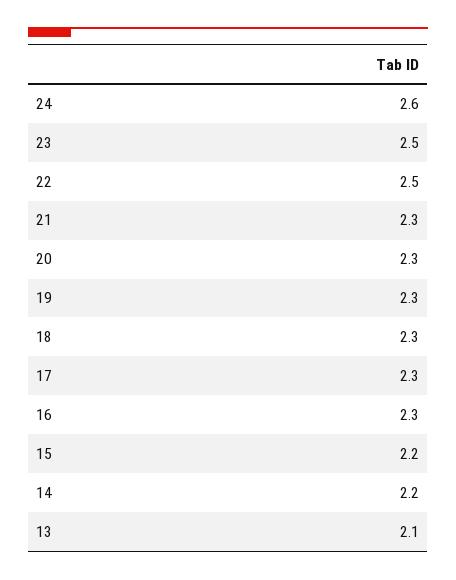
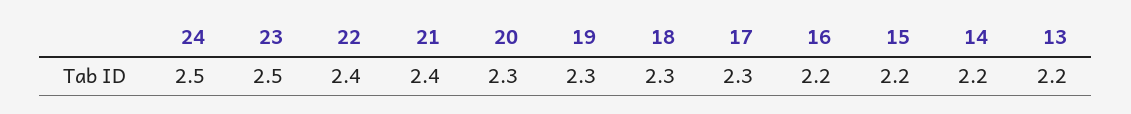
24: 2.6 -> 2.5
22: 2.5 -> 2.4
21: 2.3 -> 2.4
16: 2.3 -> 2.2
13: 2.1 -> 2.2

